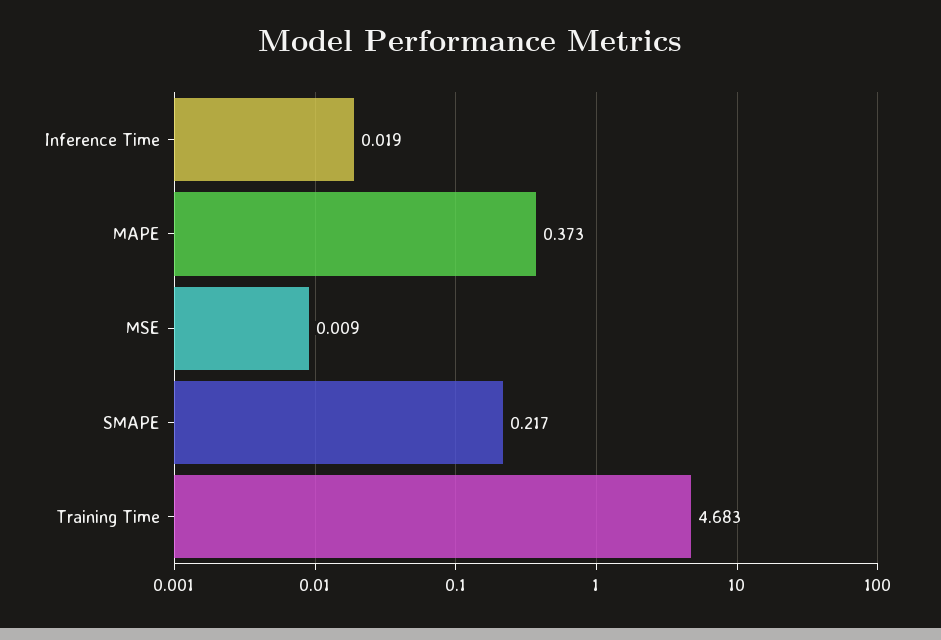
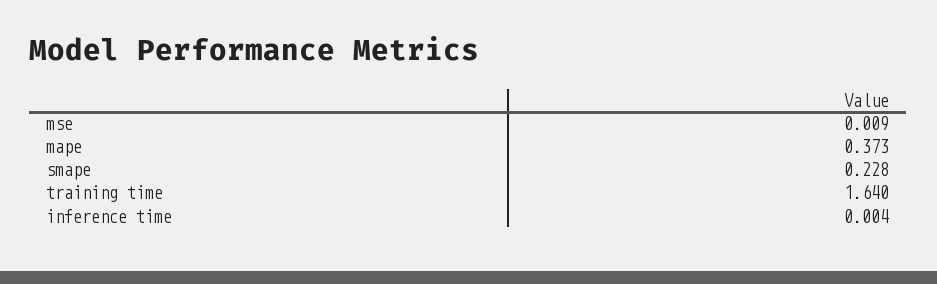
Inference Time: 0.019 -> 0.004
SMAPE: 0.217 -> 0.228
Training Time: 4.683 -> 1.64

